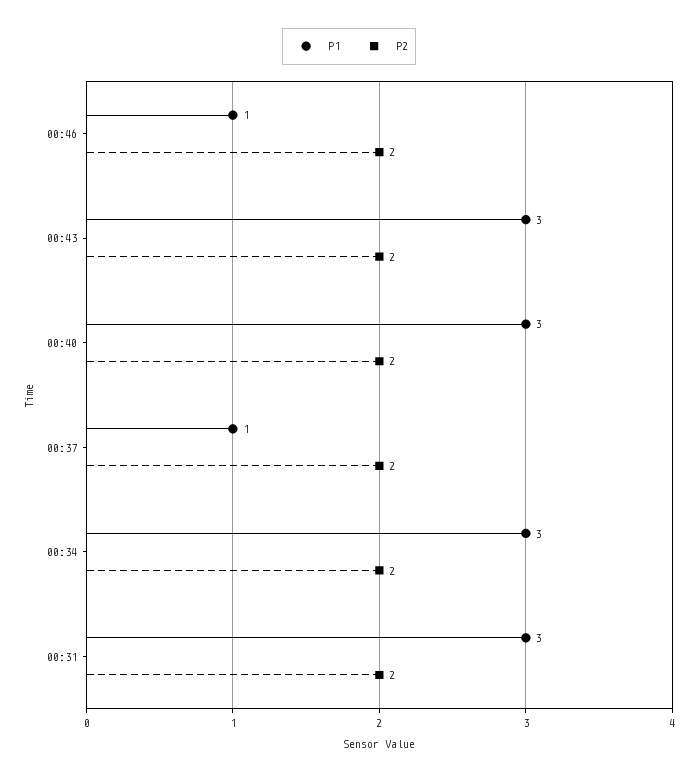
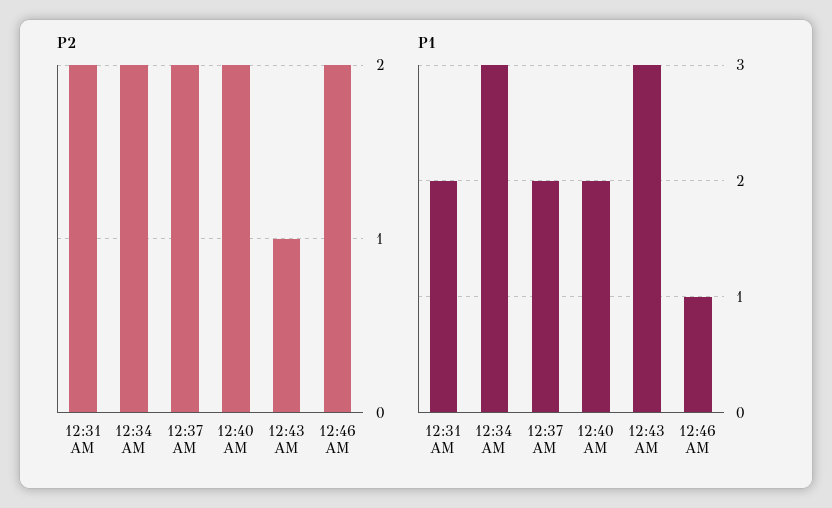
P2, 00:43: 2 -> 1
P1, 00:40: 3 -> 2
P1, 00:37: 1 -> 2
P1, 00:31: 3 -> 2

